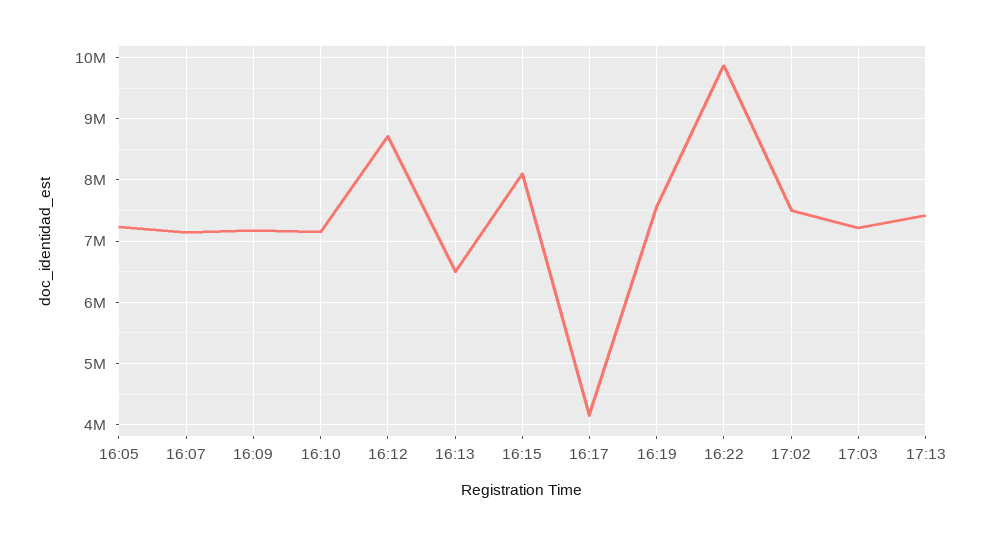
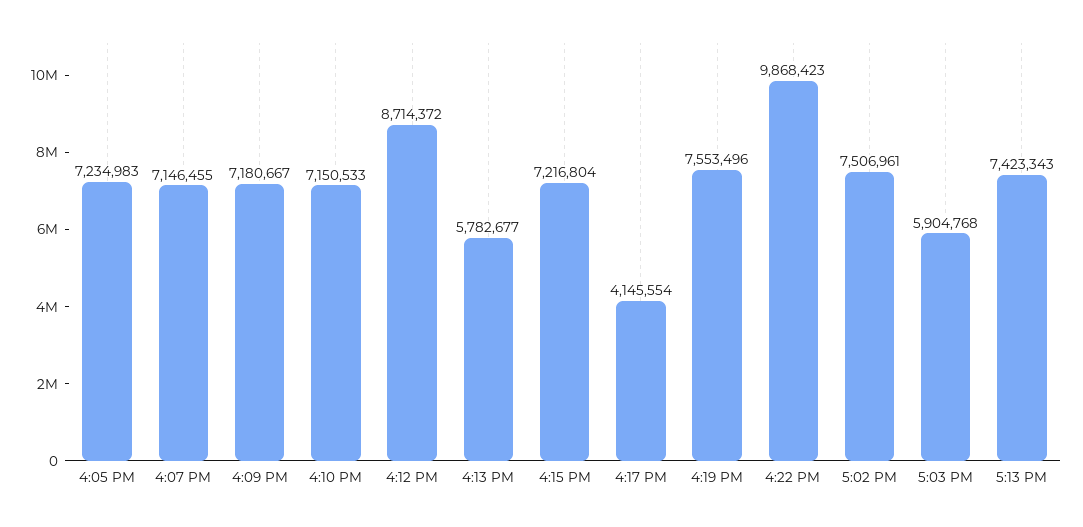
16:13: 6500000 -> 5782677
16:15: 8100000 -> 7216804
17:03: 7200000 -> 5904768

